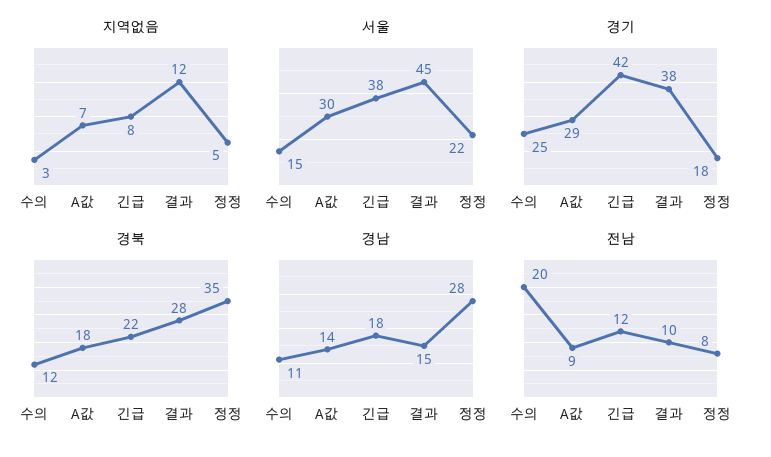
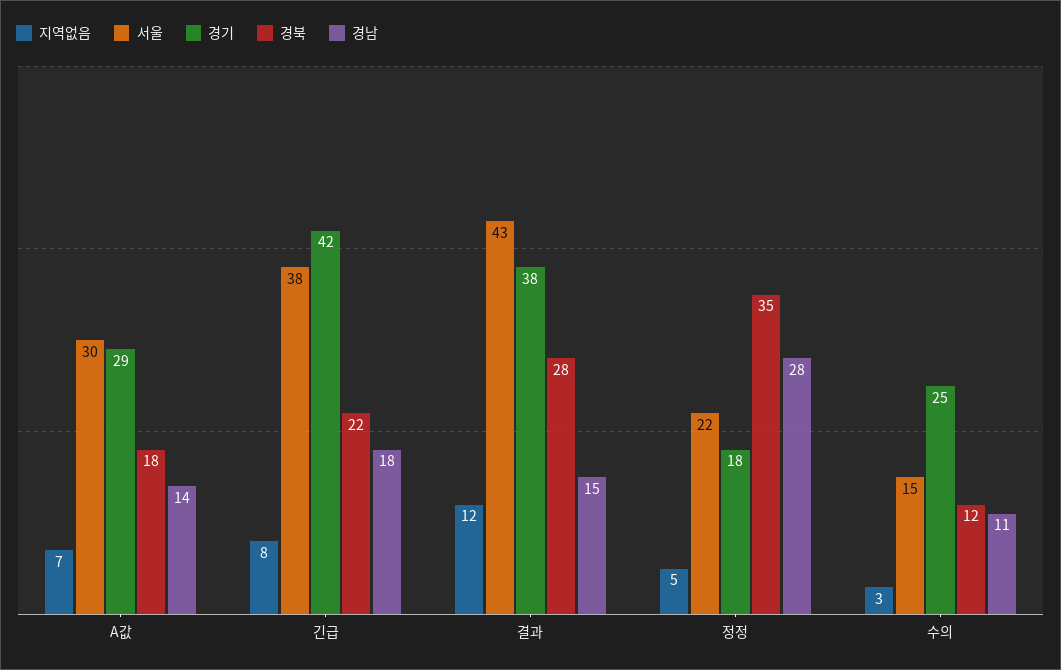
서울, 결과: 45 -> 43
전남, 수의: 20 -> none
전남, A값: 9 -> none
전남, 긴급: 12 -> none
전남, 결과: 10 -> none
전남, 정정: 8 -> none

